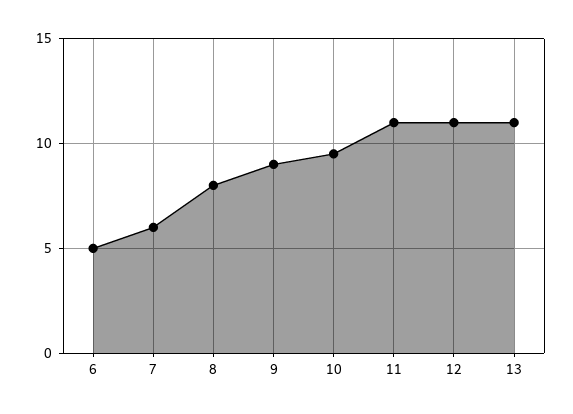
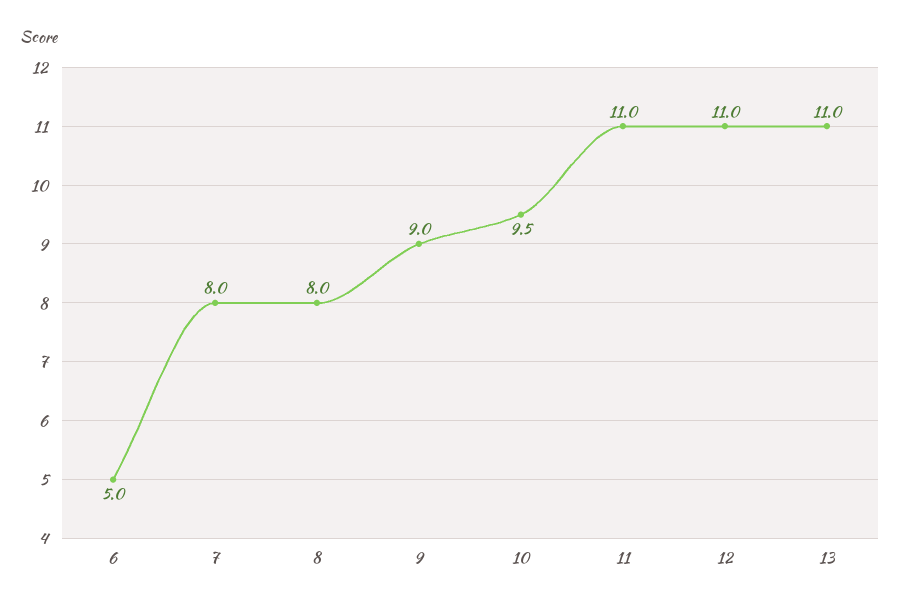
7: 6 -> 8

